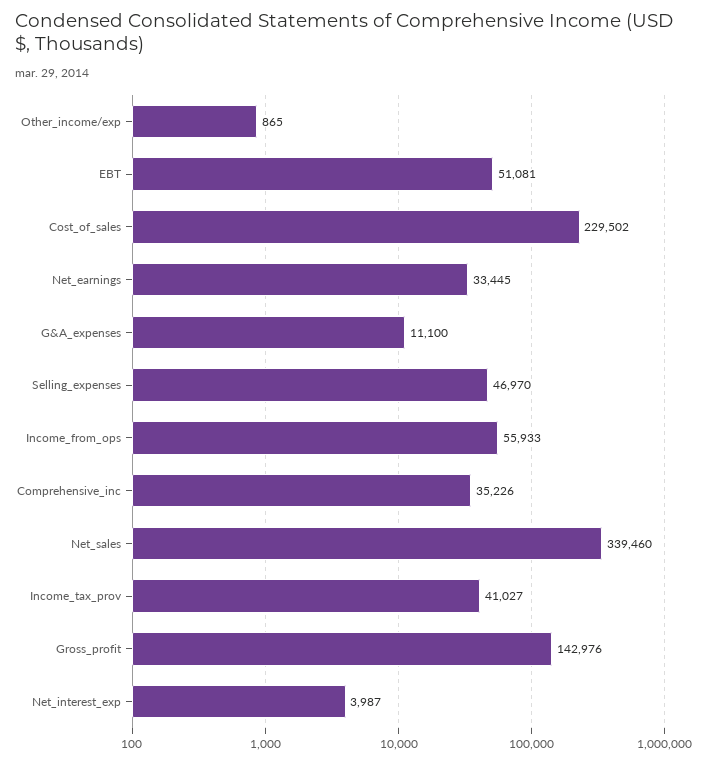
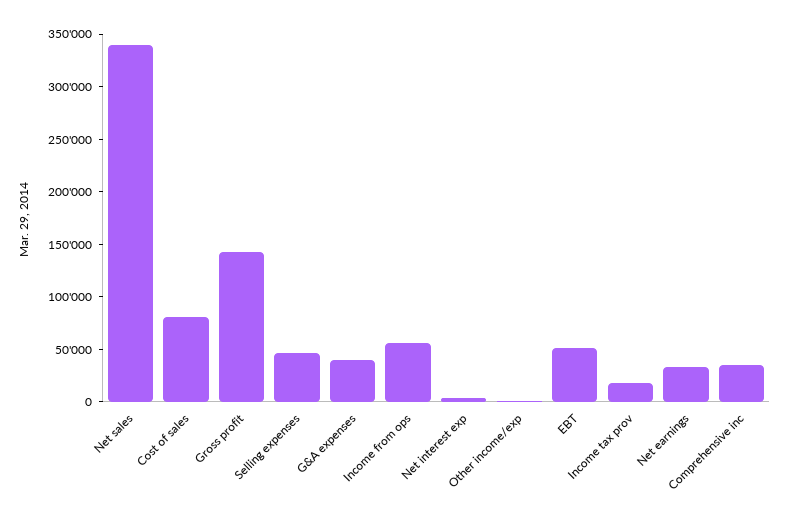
Cost_of_sales: 229502 -> 80000
G&A_expenses: 11100 -> 40000
Income_tax_prov: 41027 -> 20000

